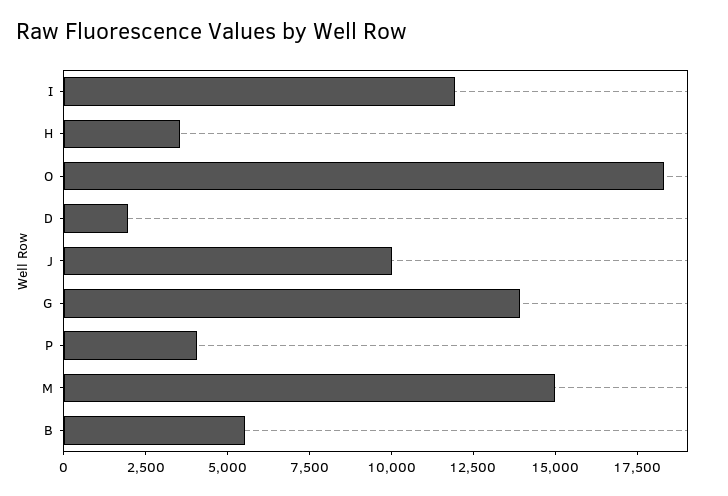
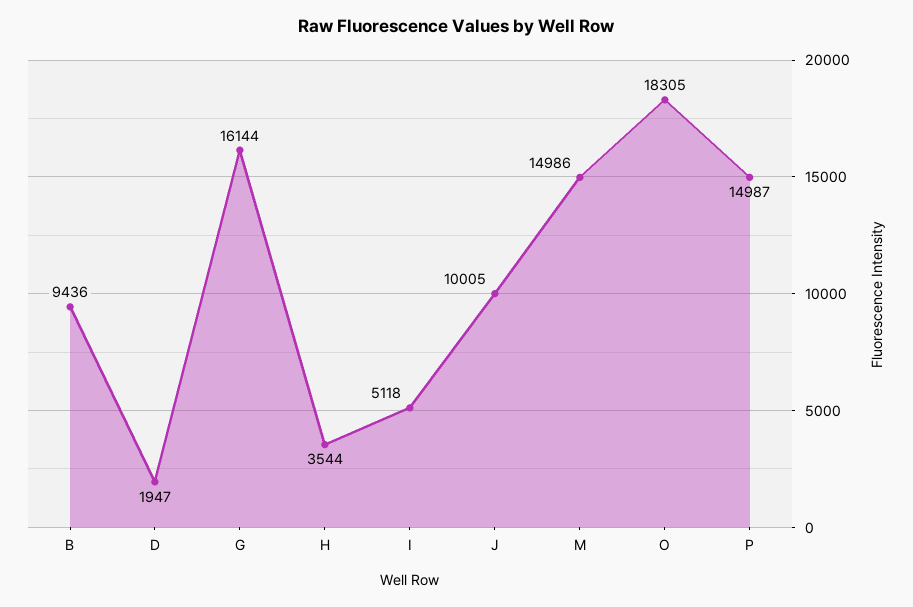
I: 12000 -> 5118
G: 14000 -> 16144
P: 4000 -> 14987
B: 5500 -> 9436

